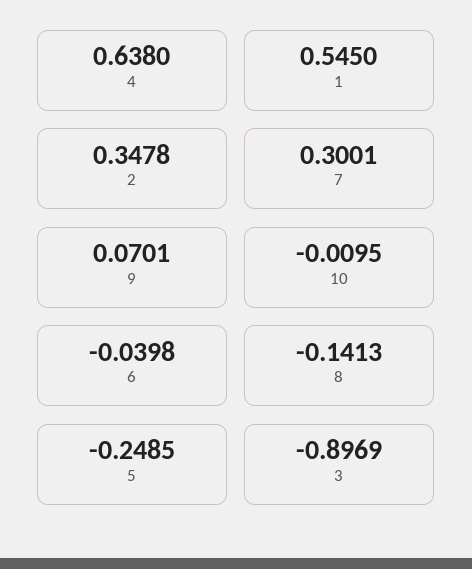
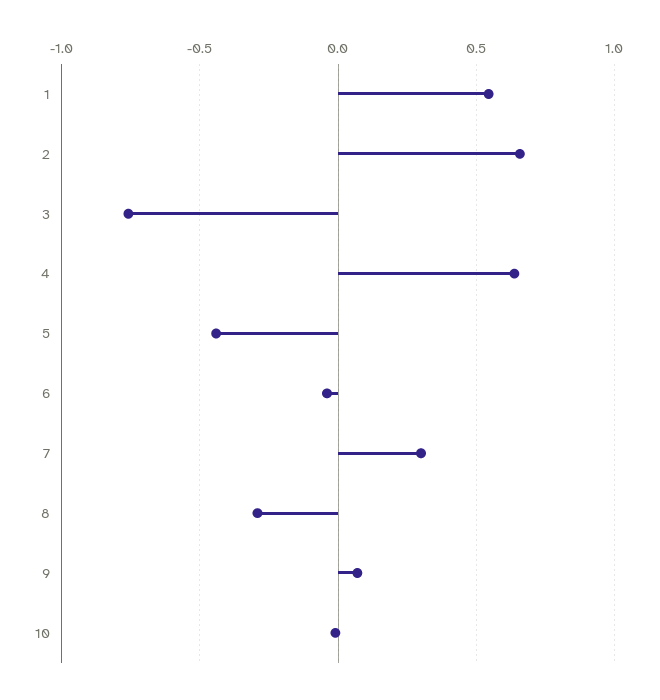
2: 0.3478 -> 0.65
8: -0.1413 -> -0.3
5: -0.2485 -> -0.45
3: -0.8969 -> -0.75

